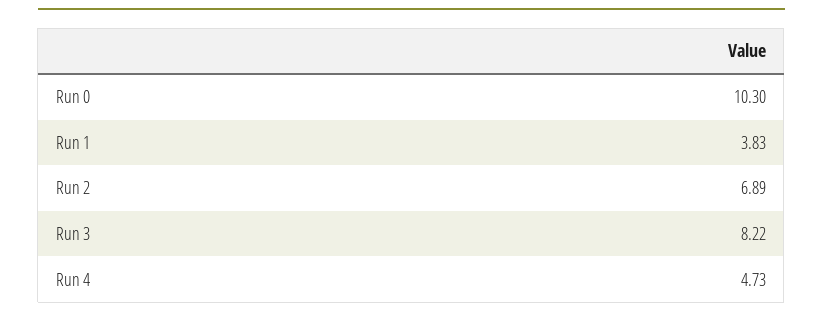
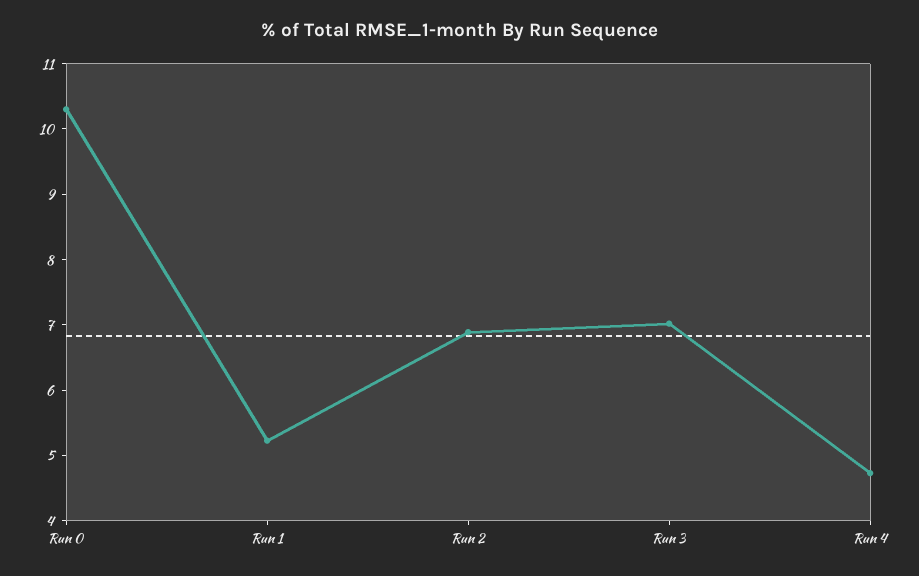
Run 1: 3.83 -> 5.2
Run 3: 8.22 -> 7

